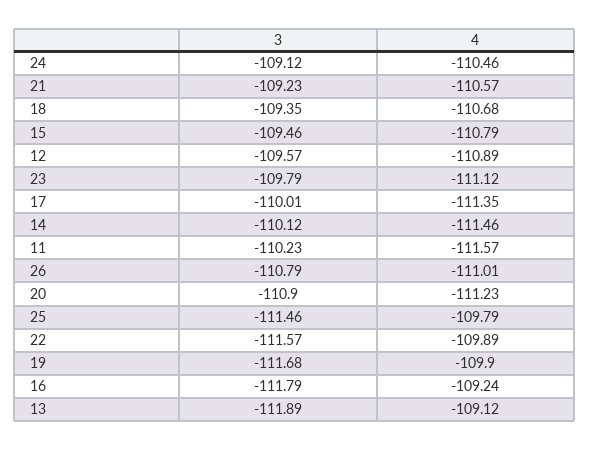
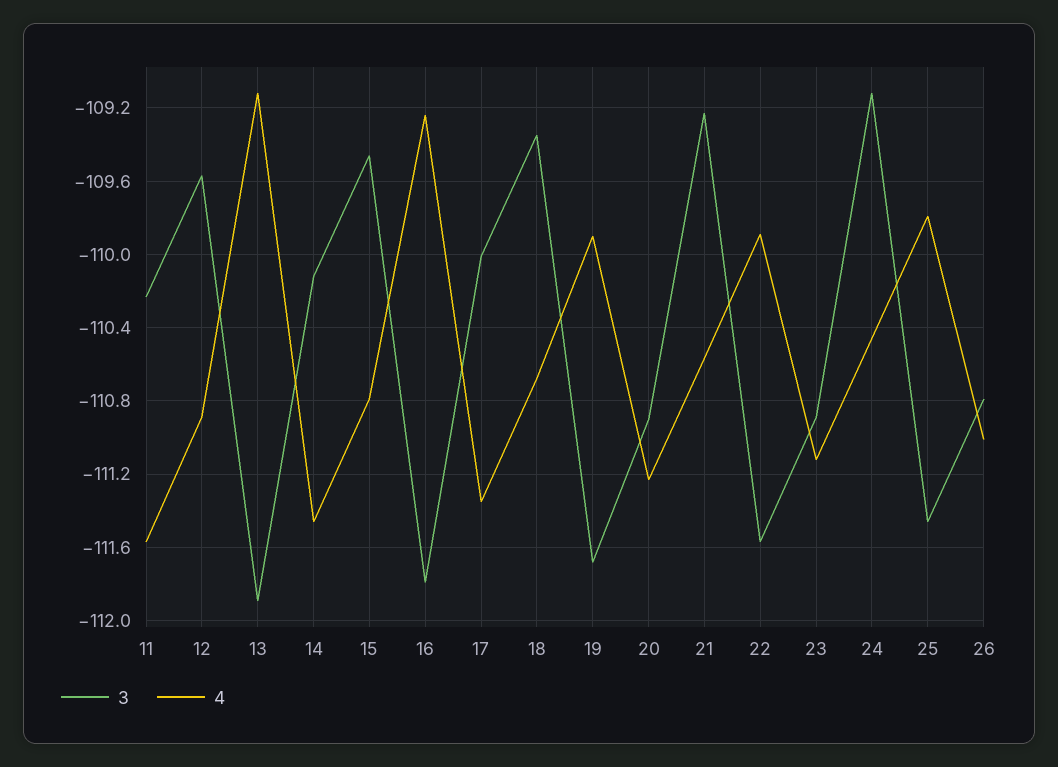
3, 23: -109.79 -> -110.9

